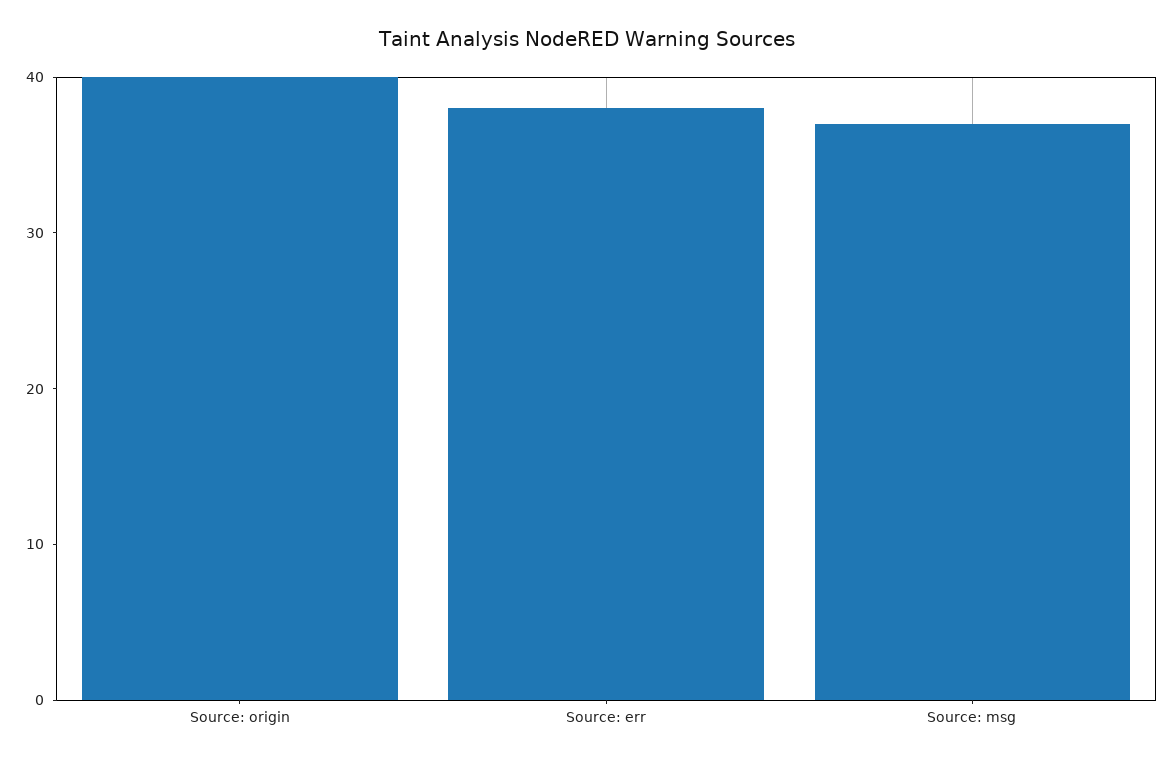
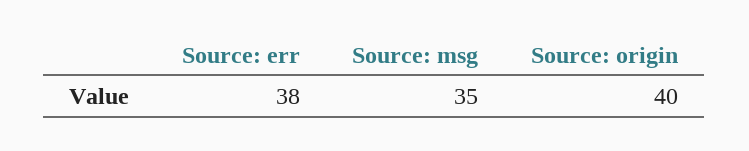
Source: msg: 37 -> 35

